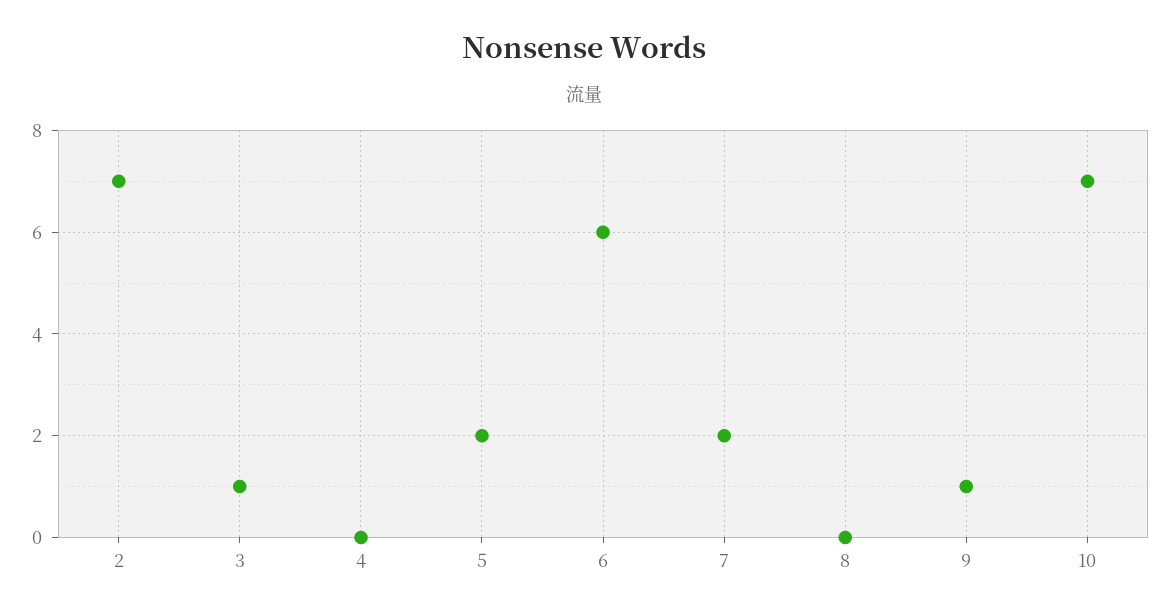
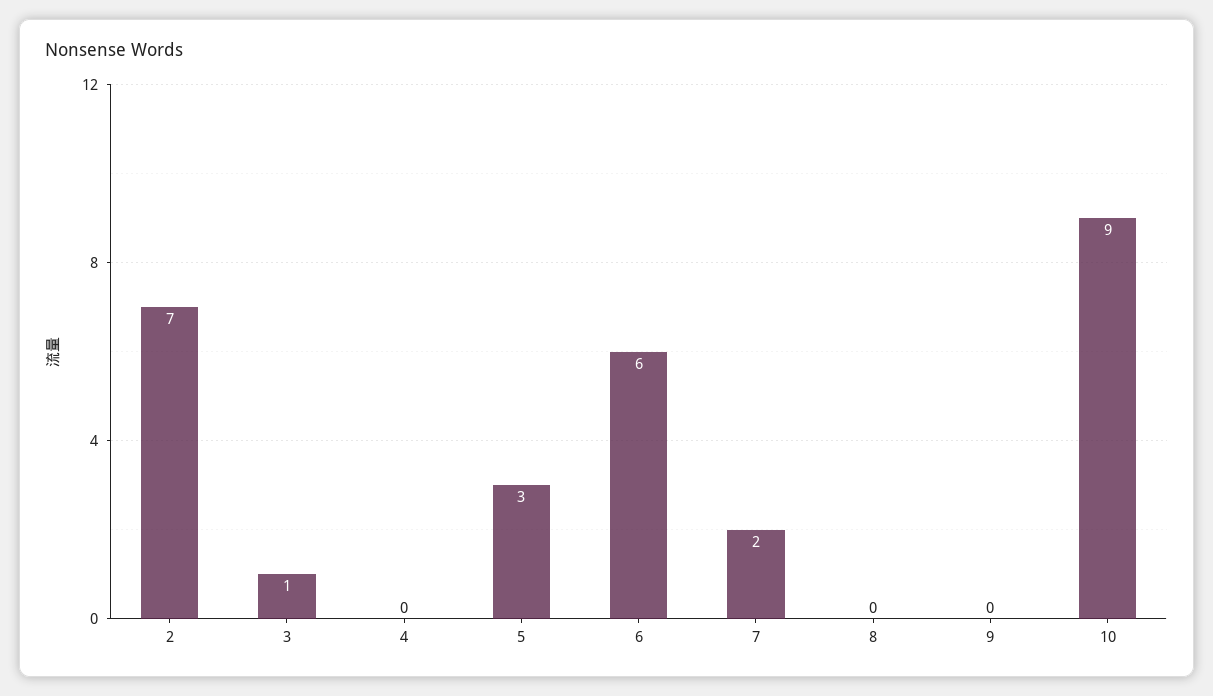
5: 2 -> 3
9: 1 -> 0
10: 7 -> 9

